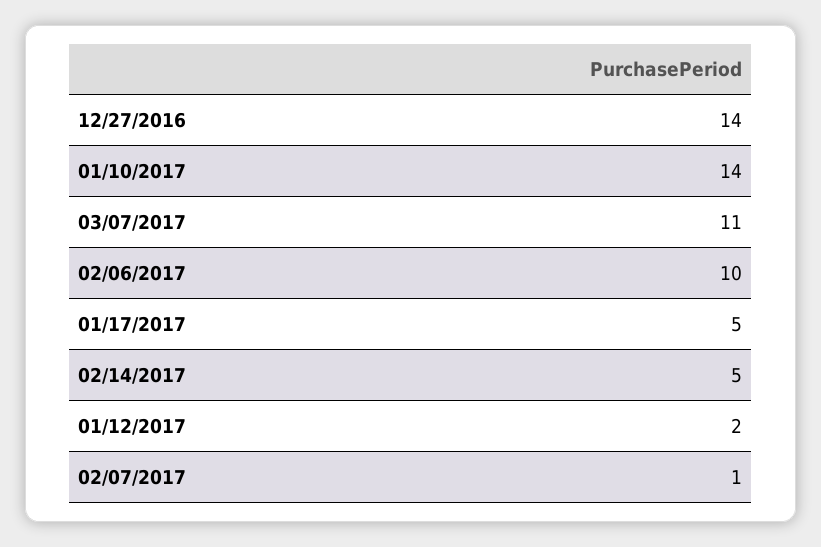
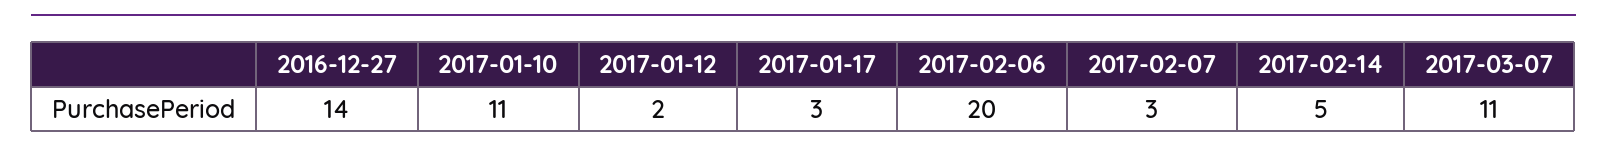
01/10/2017: 14 -> 11
02/06/2017: 10 -> 20
01/17/2017: 5 -> 3
02/07/2017: 1 -> 3

